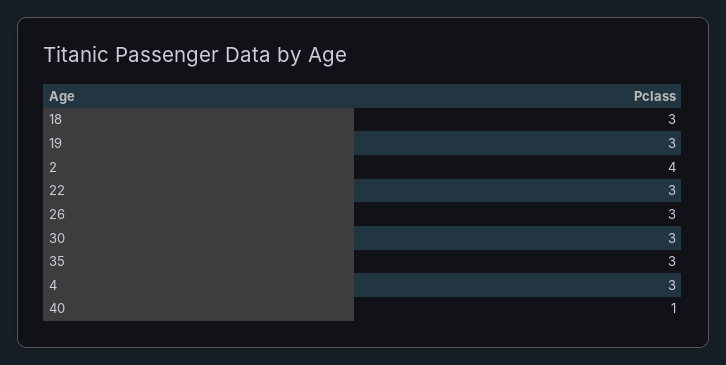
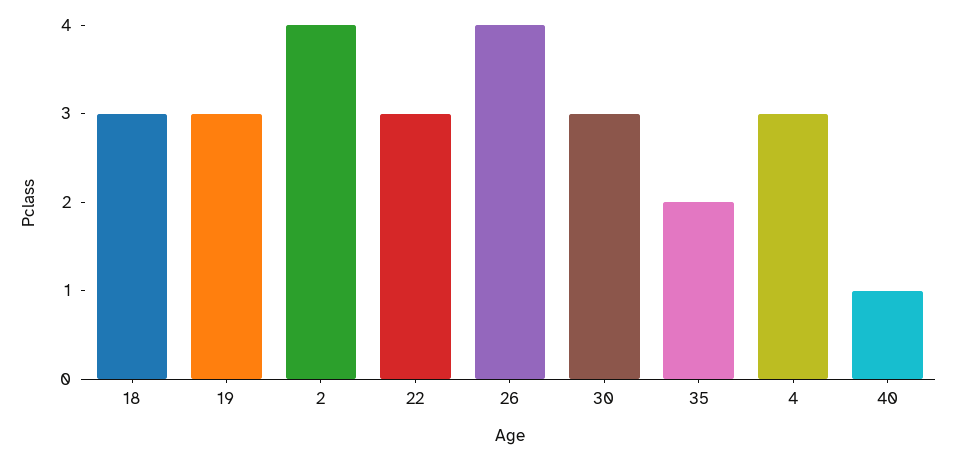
26: 3 -> 4
35: 3 -> 2

